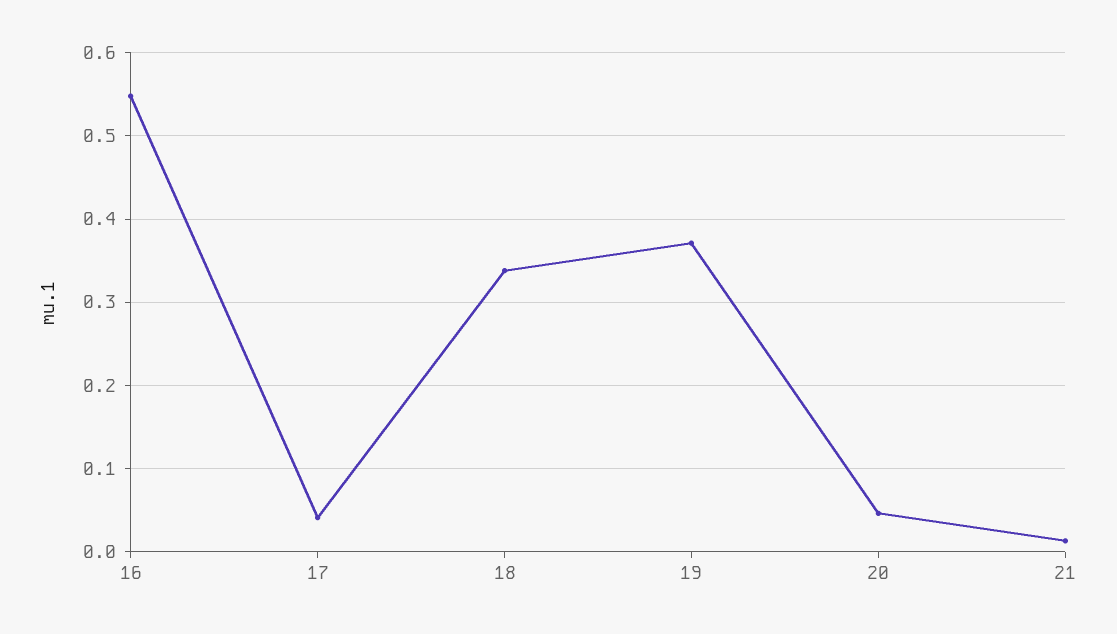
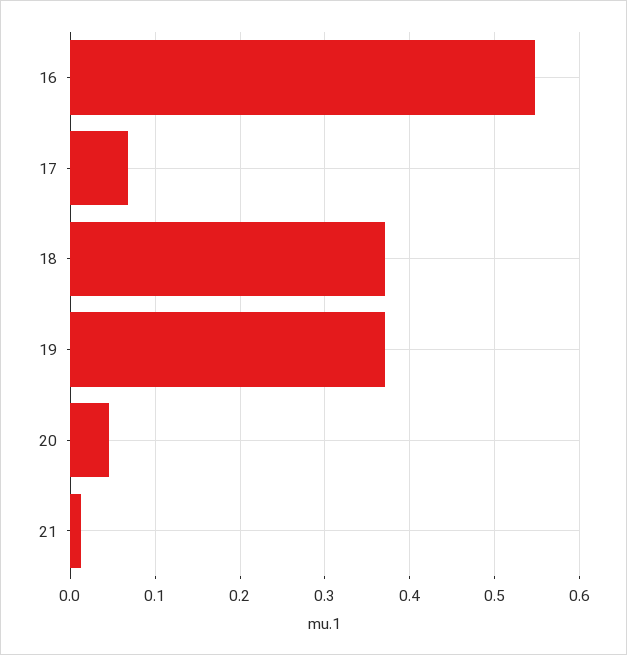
17: 0.04 -> 0.07
18: 0.34 -> 0.37

